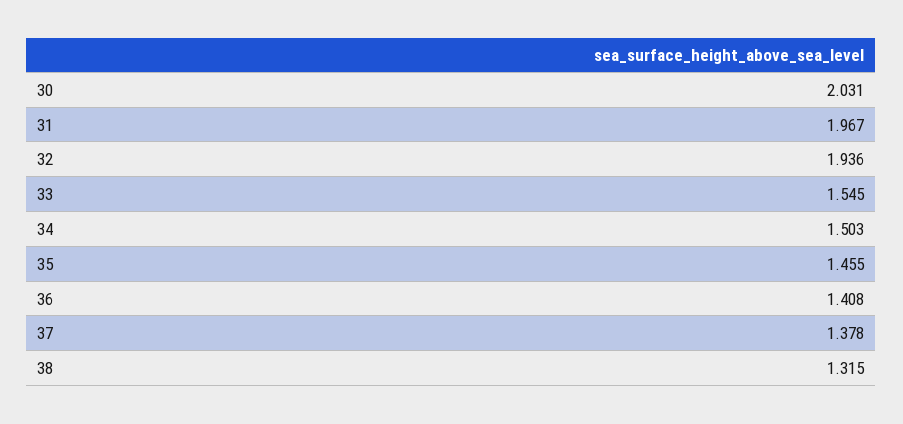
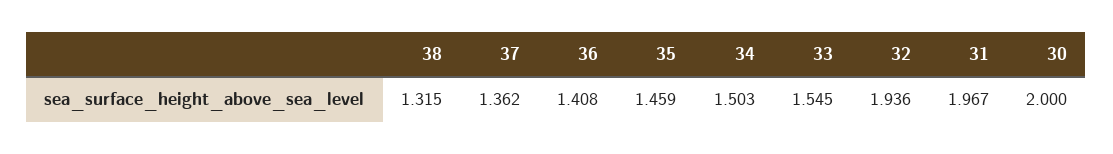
30: 2.031 -> 2
35: 1.455 -> 1.459
37: 1.378 -> 1.362

